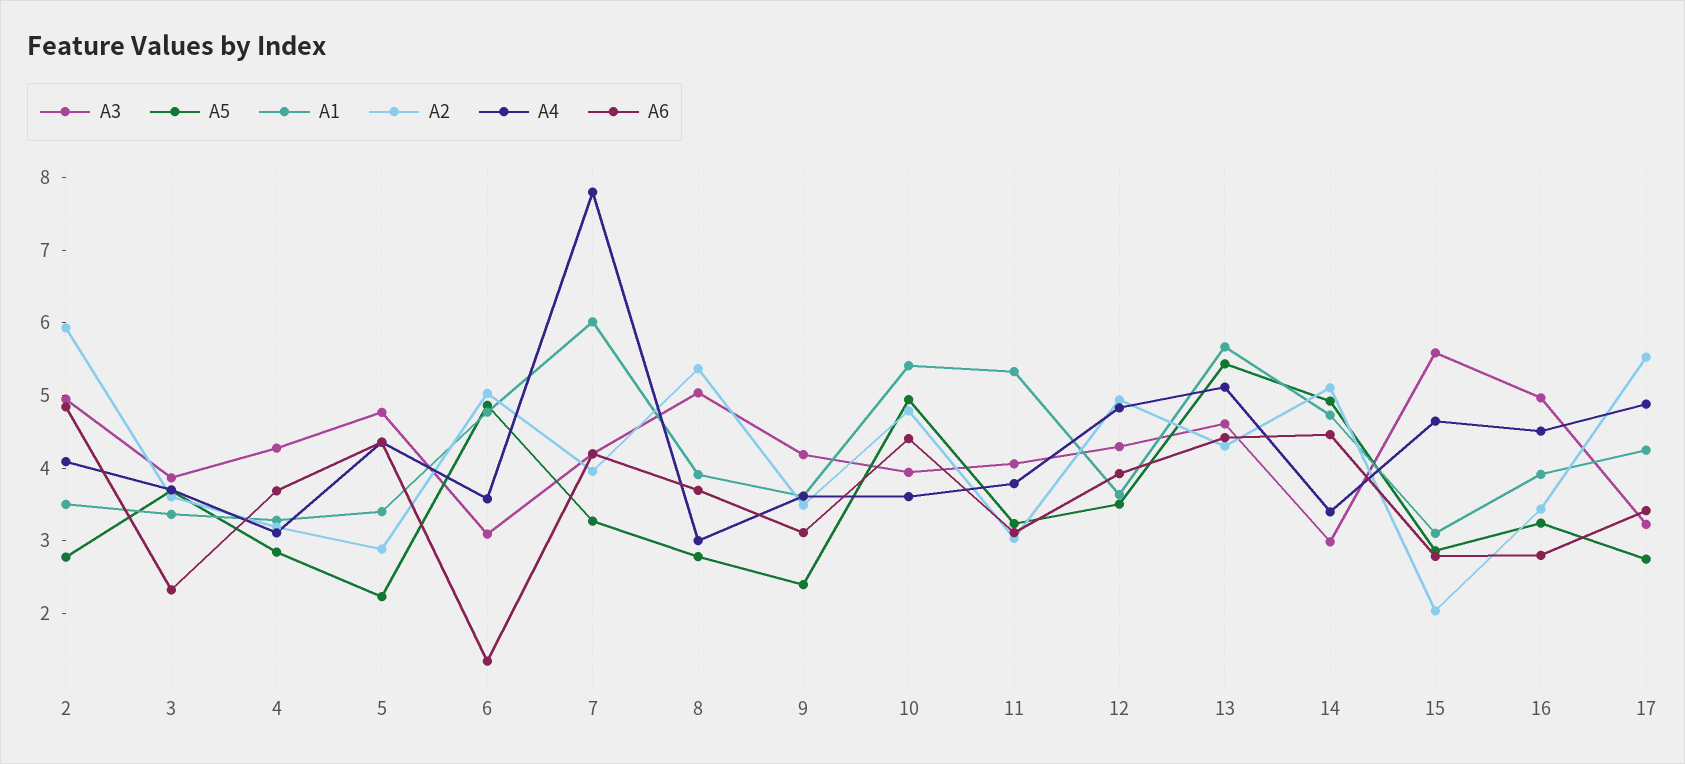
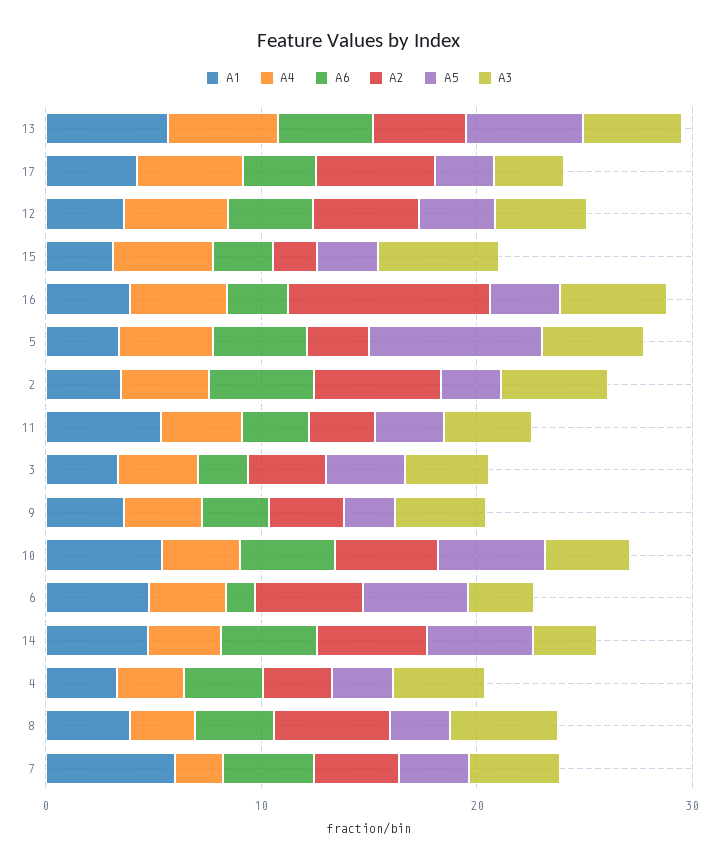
A5, 5: 2.2 -> 8
A4, 7: 7.8 -> 2
A2, 16: 3.4 -> 10

